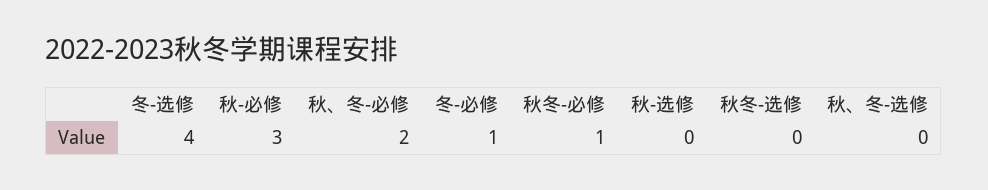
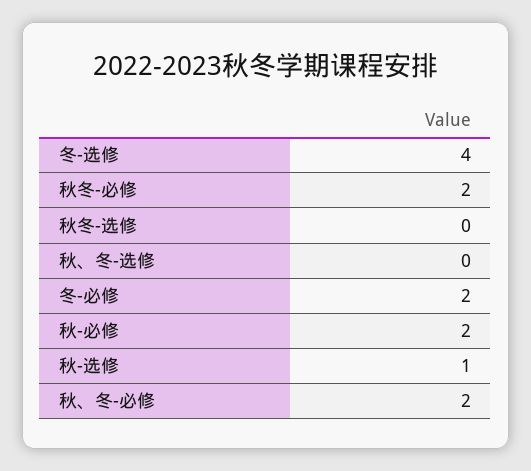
秋-必修: 3 -> 2
冬-必修: 1 -> 2
秋冬-必修: 1 -> 2
秋-选修: 0 -> 1

